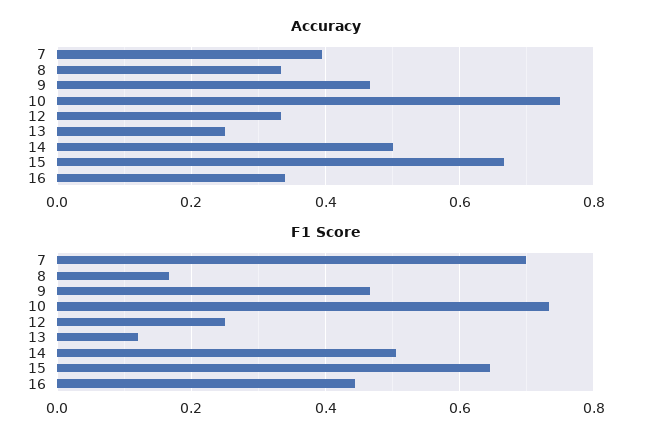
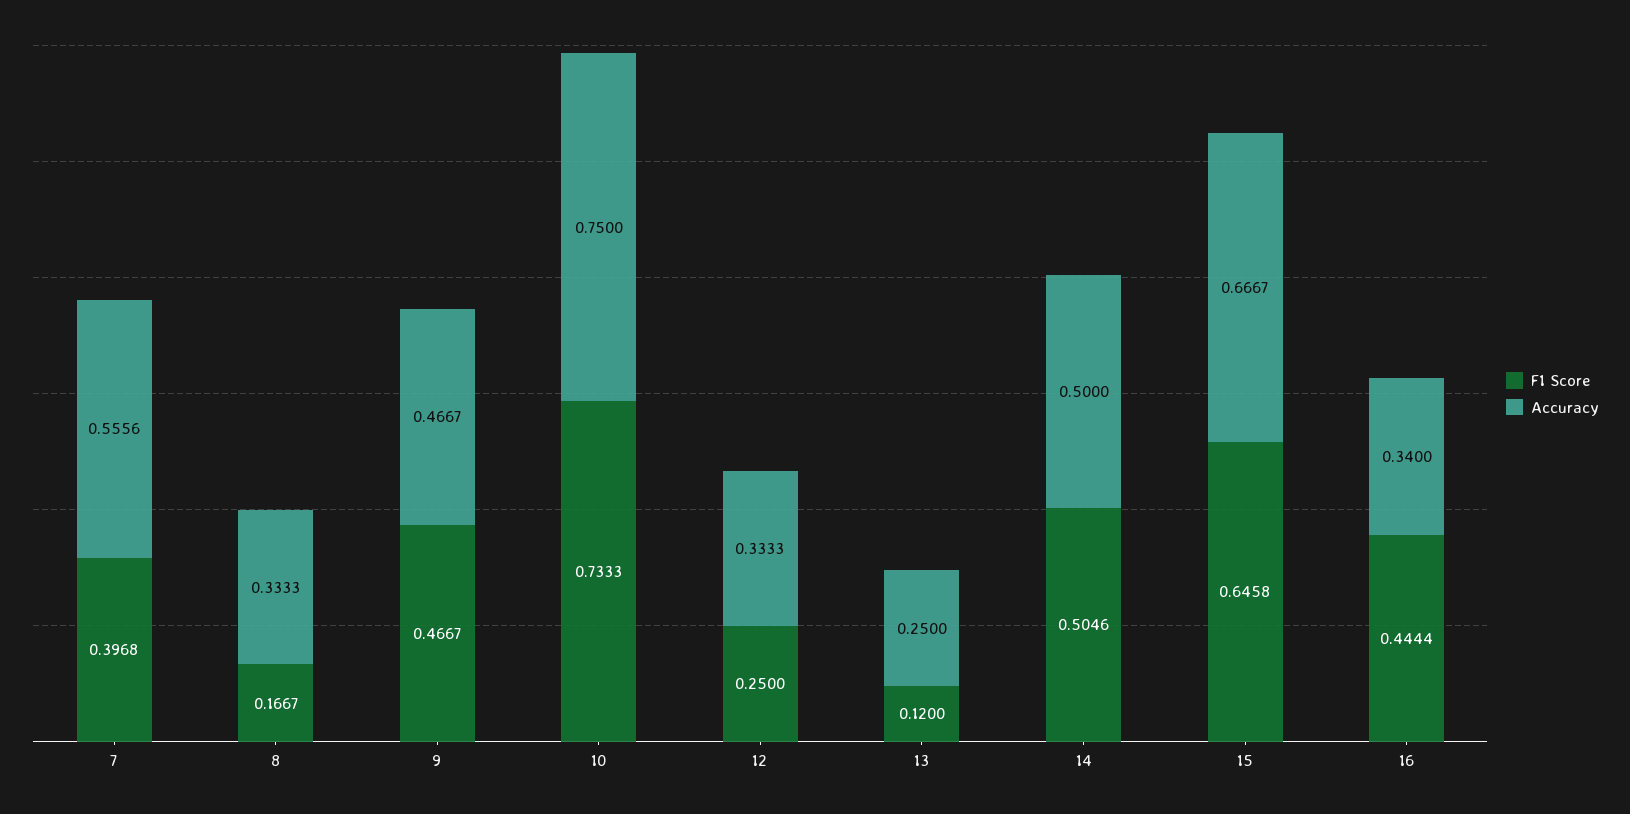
Accuracy, 7: 0.4 -> 0.5556
F1 Score, 7: 0.7 -> 0.3968

